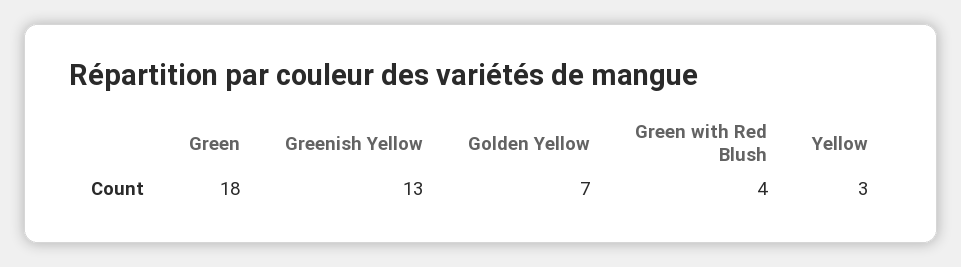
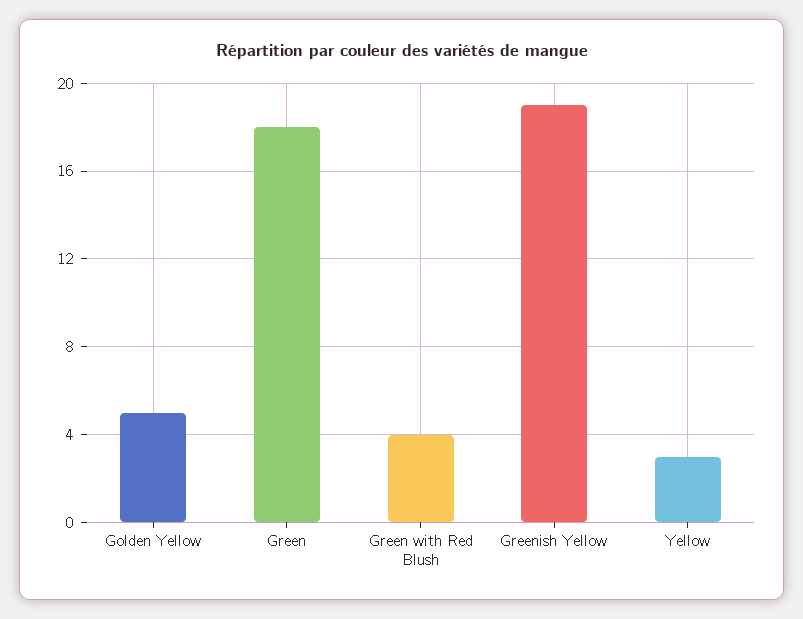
Greenish Yellow: 13 -> 19
Golden Yellow: 7 -> 5

